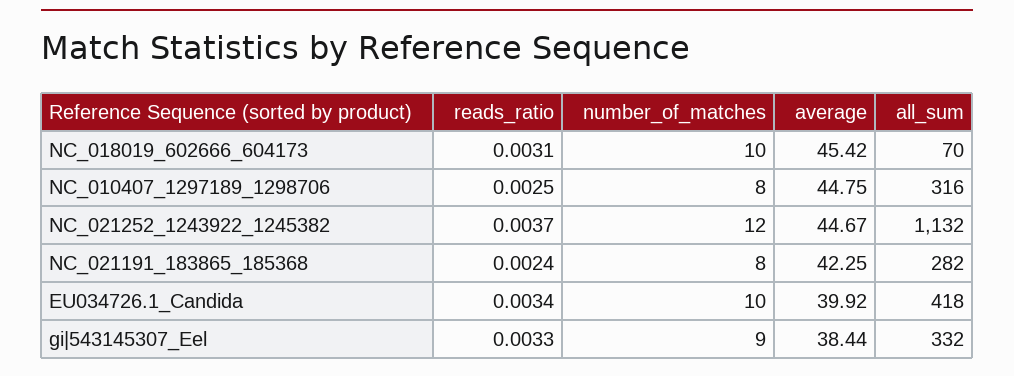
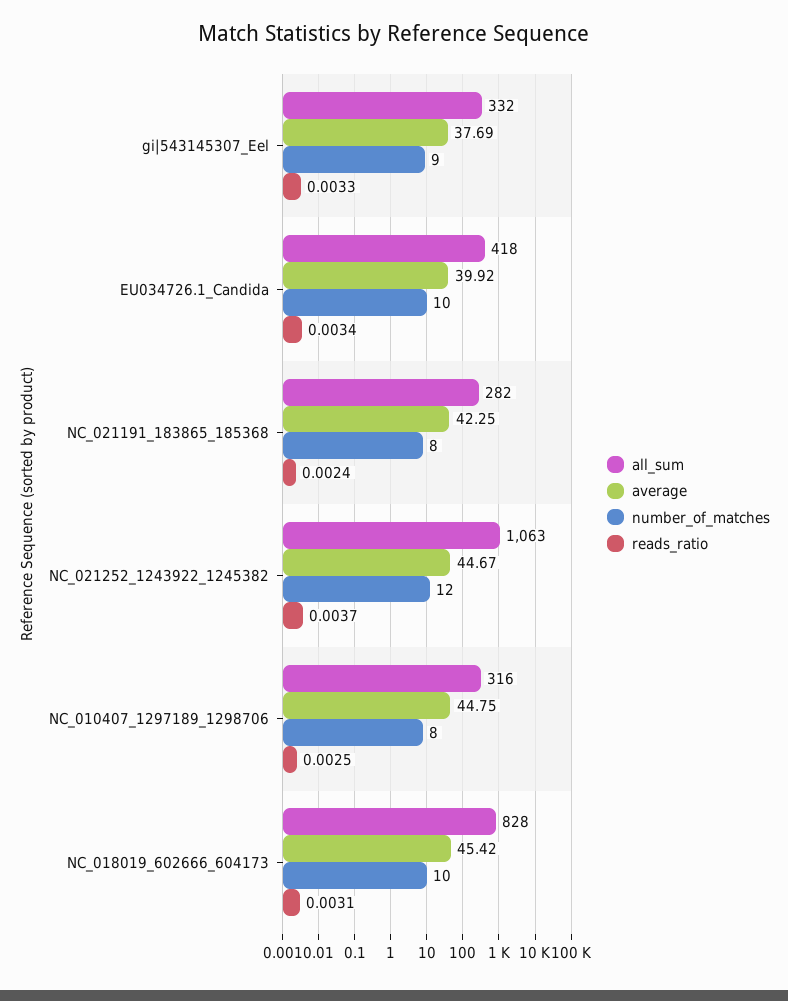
all_sum, NC_018019_602666_604173: 70 -> 828
all_sum, NC_021252_1243922_1245382: 1132 -> 1063
average, gi|543145307_Eel: 38.44 -> 37.69

